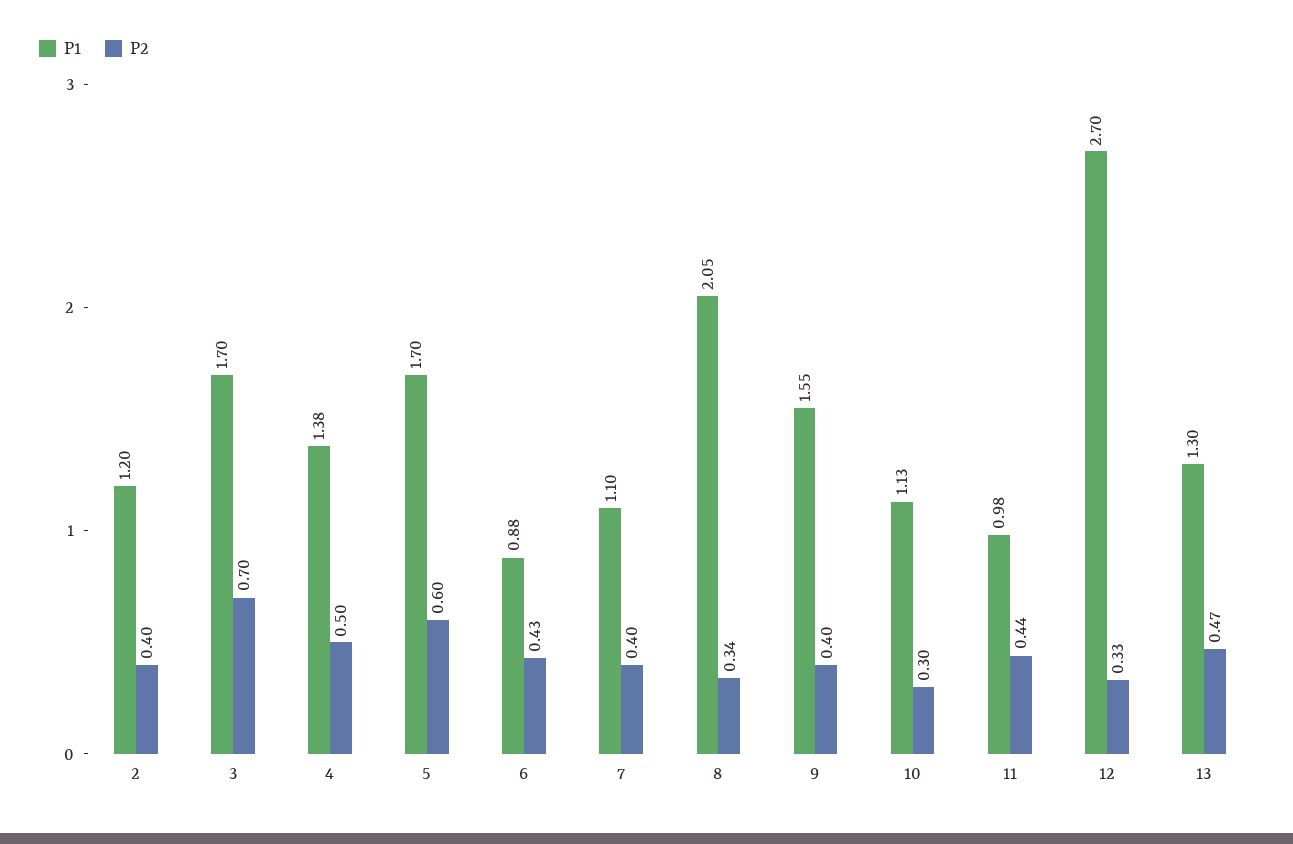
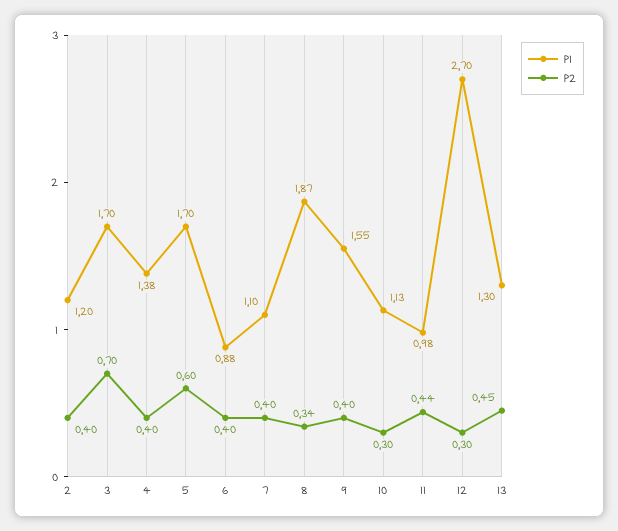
P2, 4: 0.5 -> 0.4
P2, 6: 0.43 -> 0.4
P1, 8: 2.05 -> 1.87
P2, 12: 0.33 -> 0.3
P2, 13: 0.47 -> 0.45

